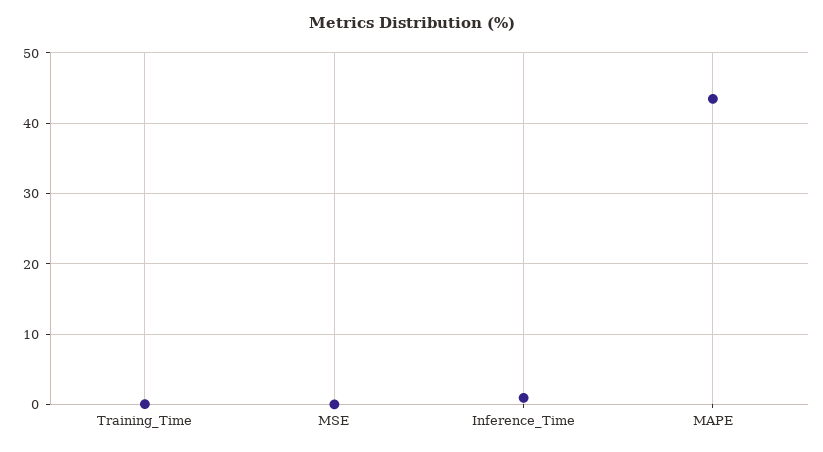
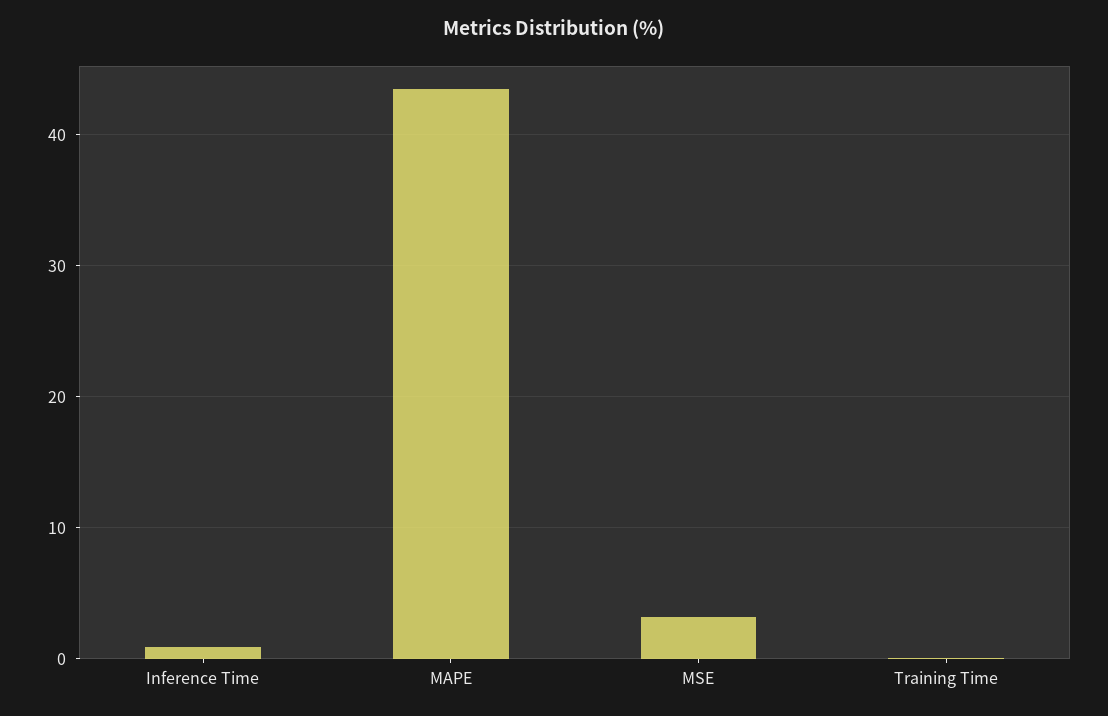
MSE: 0 -> 3

